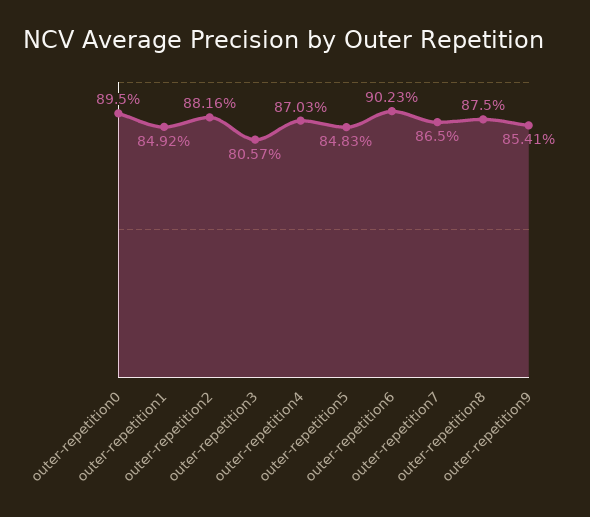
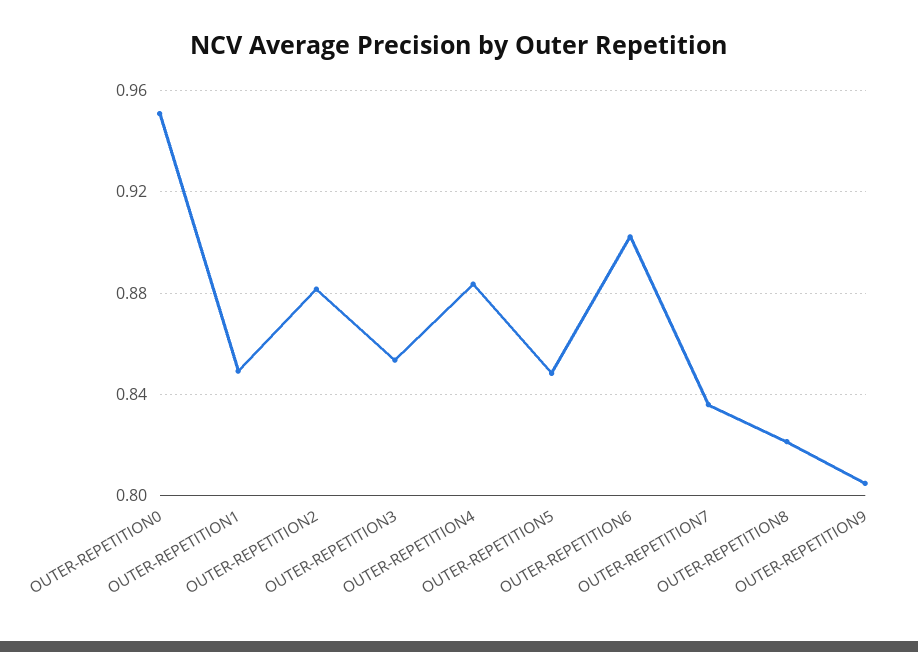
outer-repetition0: 0.895 -> 0.95
outer-repetition3: 0.8057 -> 0.855
outer-repetition4: 0.8703 -> 0.885
outer-repetition7: 0.865 -> 0.835
outer-repetition8: 0.875 -> 0.82
outer-repetition9: 0.8541 -> 0.805

